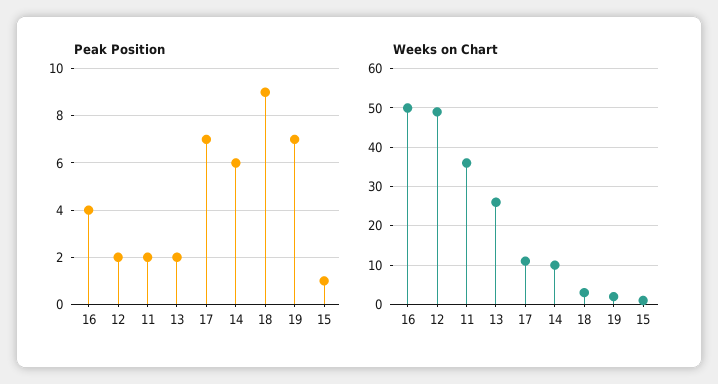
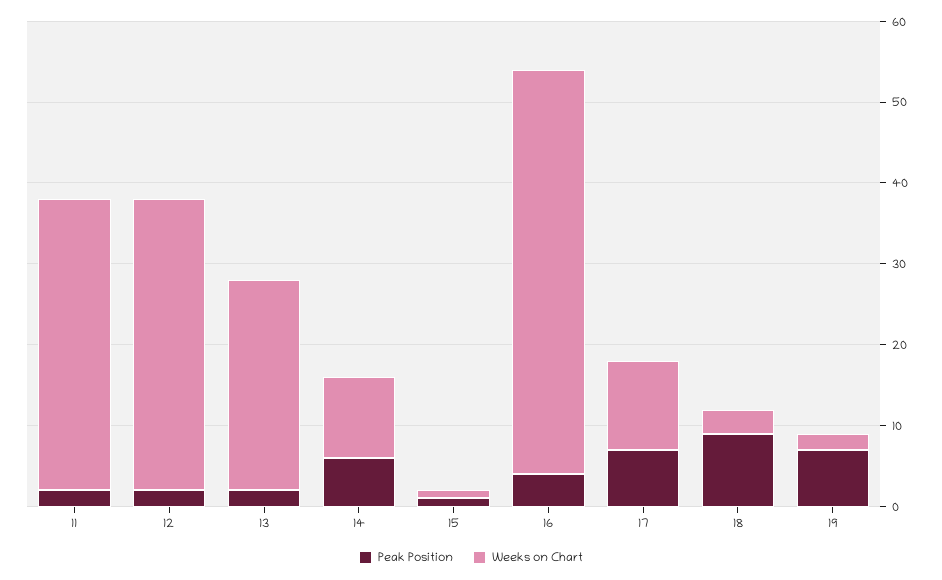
Weeks on Chart, 12: 50 -> 36

